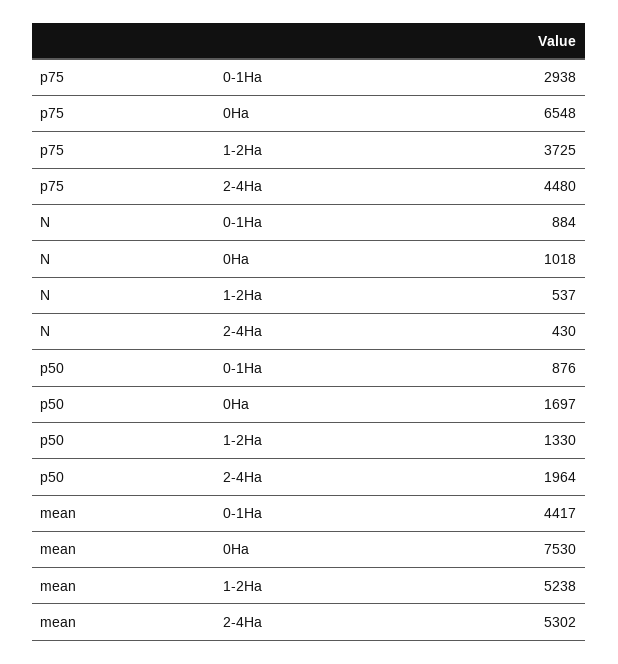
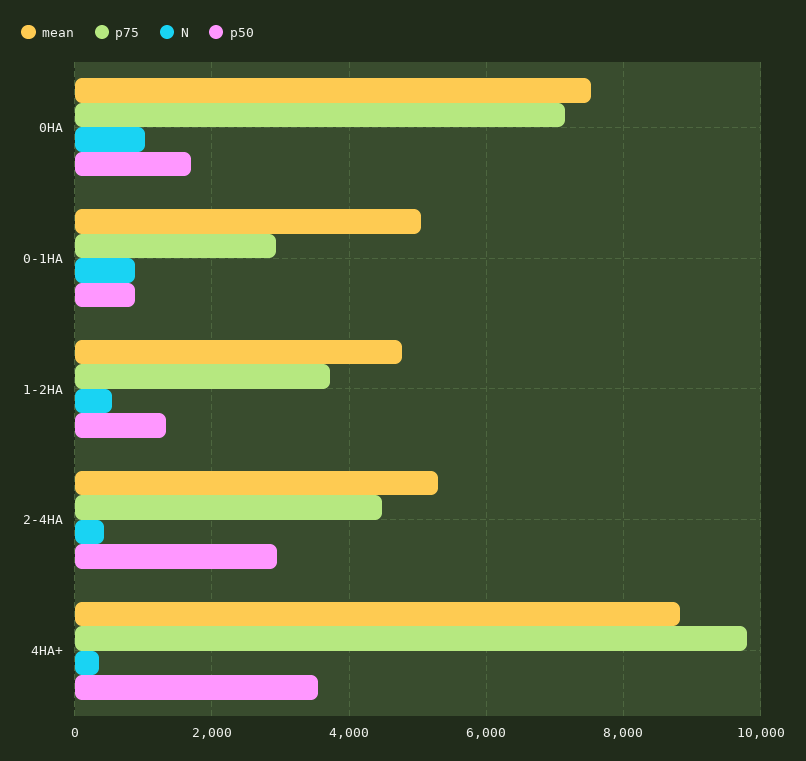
p75, 0Ha: 6548 -> 7200
p50, 2-4Ha: 1964 -> 3000
mean, 0-1Ha: 4417 -> 5000
mean, 1-2Ha: 5238 -> 4800
mean, 4HA+: none -> 8800
p75, 4HA+: none -> 9800
N, 4HA+: none -> 400
p50, 4HA+: none -> 3600

